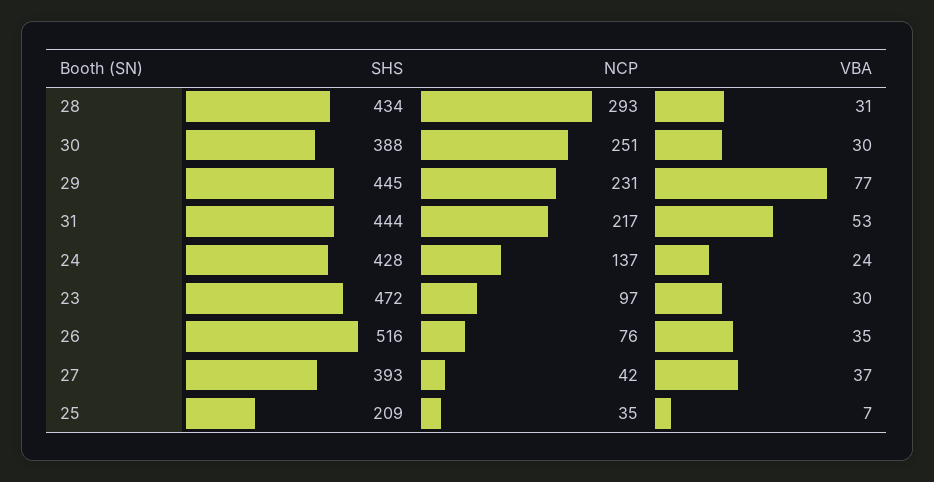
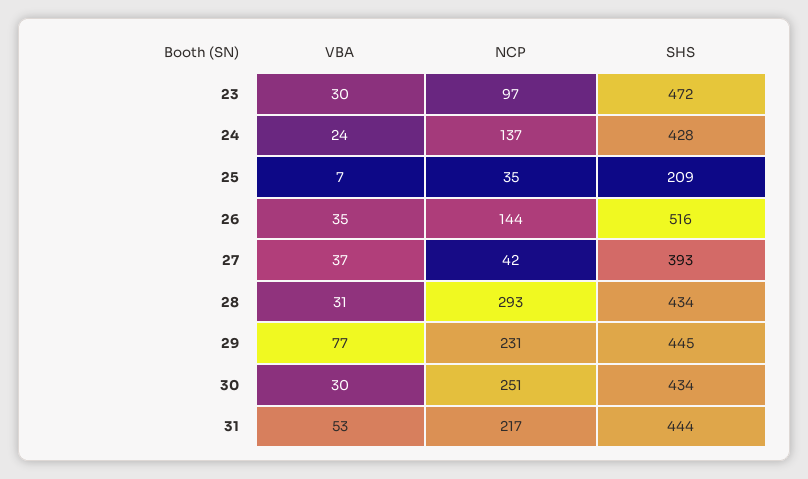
SHS, 30: 388 -> 434
NCP, 26: 76 -> 144

